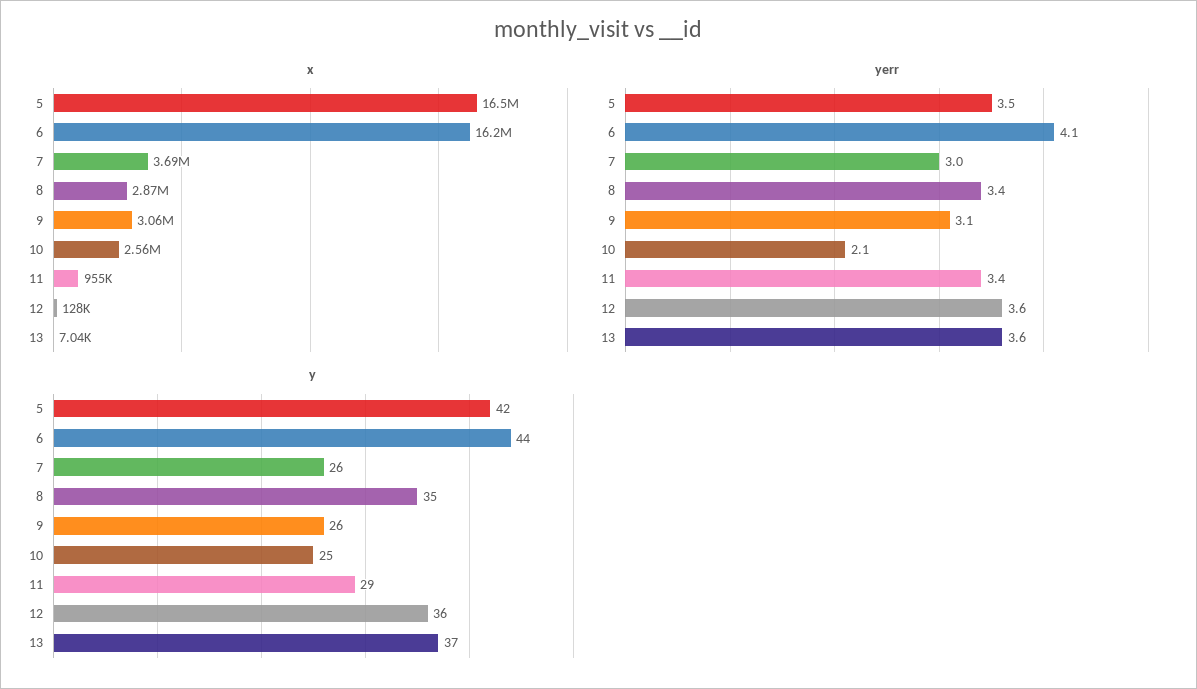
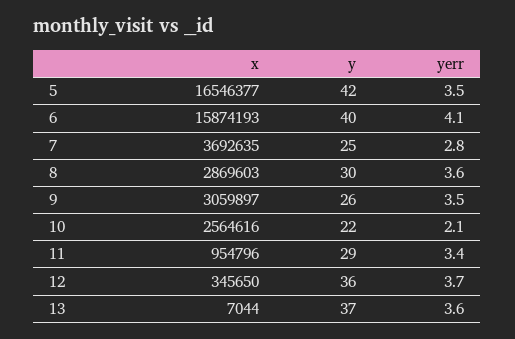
x, 6: 16200000 -> 15874193
x, 12: 128000 -> 345650
yerr, 7: 3 -> 2.8
yerr, 8: 3.4 -> 3.6
yerr, 9: 3.1 -> 3.5
yerr, 12: 3.6 -> 3.7
y, 6: 44 -> 40
y, 7: 26 -> 25
y, 8: 35 -> 30
y, 10: 25 -> 22

